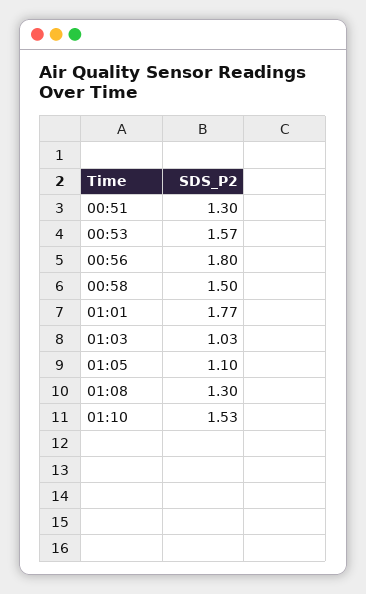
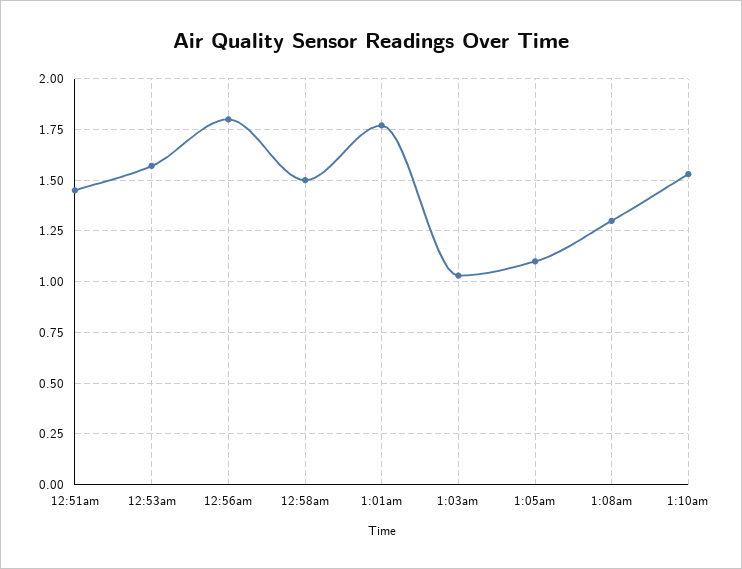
00:51: 1.3 -> 1.45

